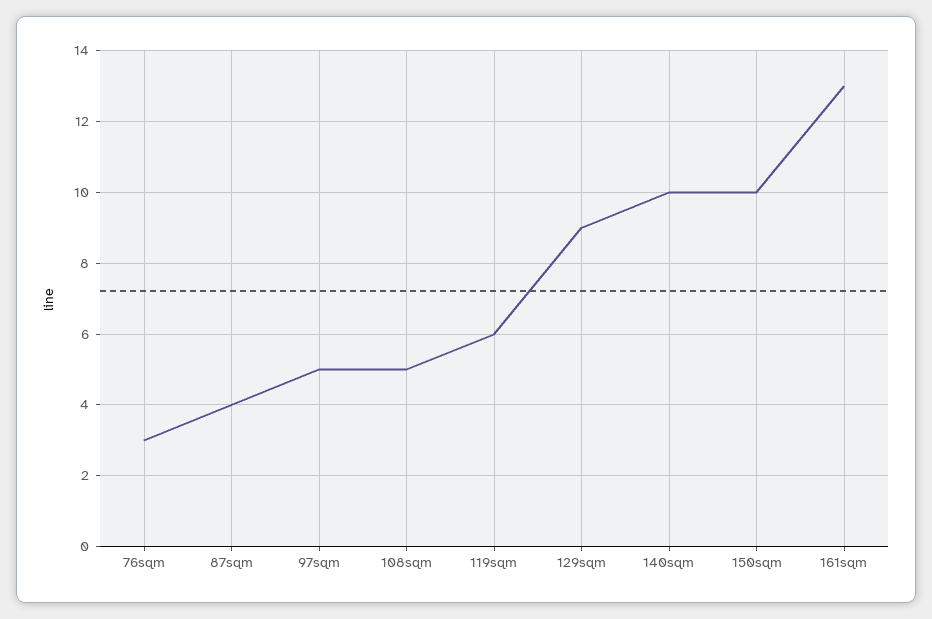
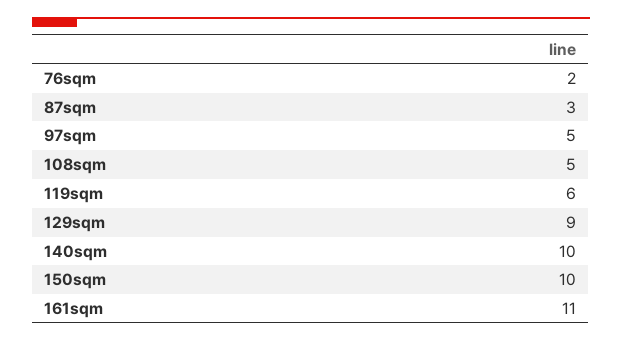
76sqm: 3 -> 2
87sqm: 4 -> 3
161sqm: 13 -> 11

